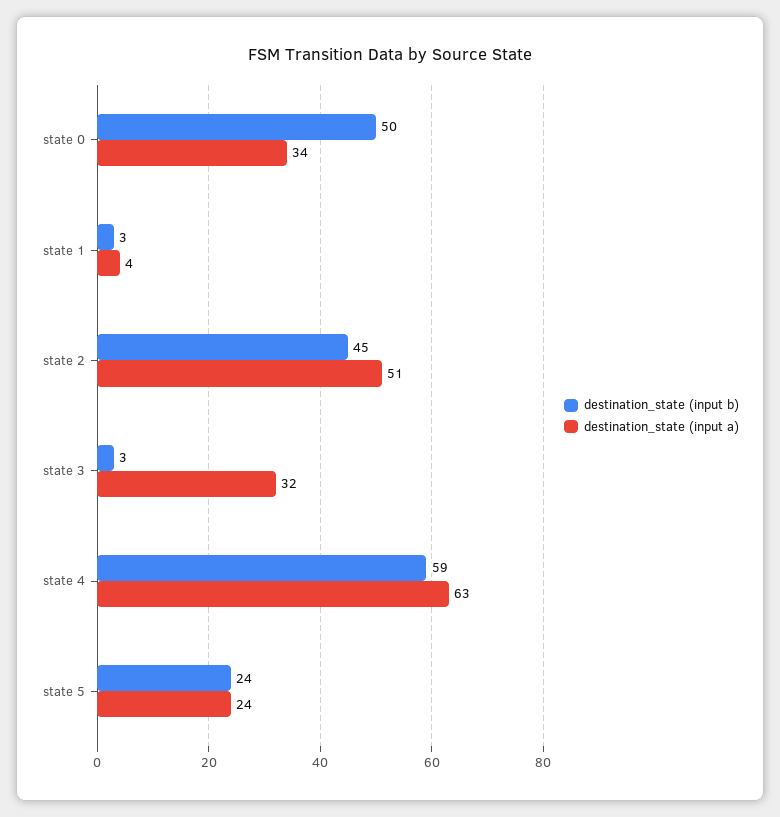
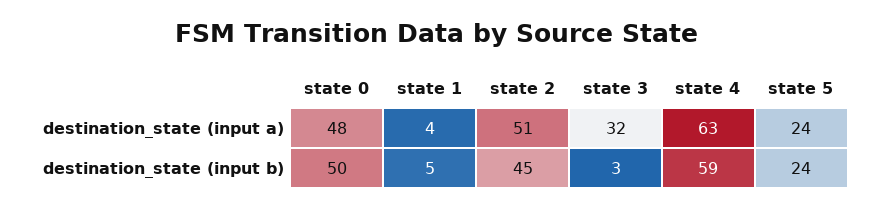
destination_state (input a), state 0: 34 -> 48
destination_state (input b), state 1: 3 -> 5

